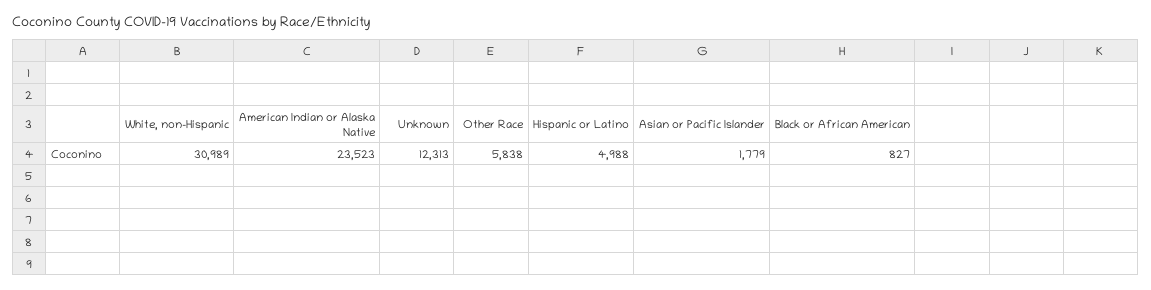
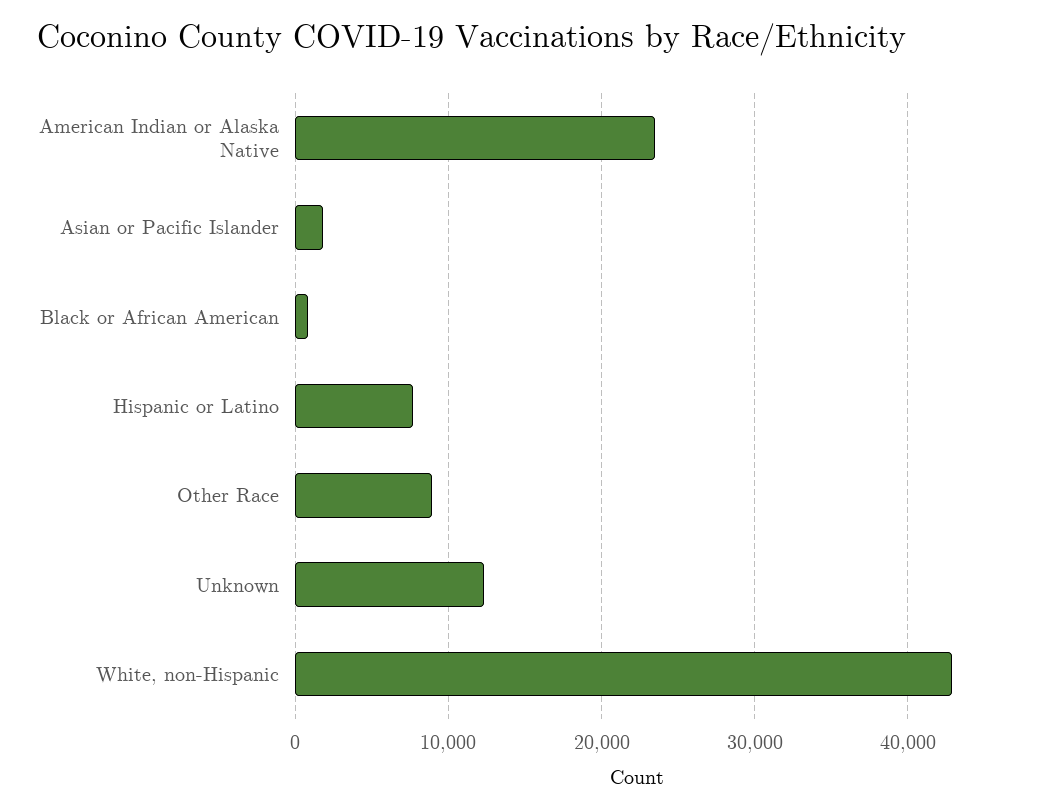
White, non-Hispanic: 30989 -> 43000
Other Race: 5838 -> 9000
Hispanic or Latino: 4988 -> 8000

